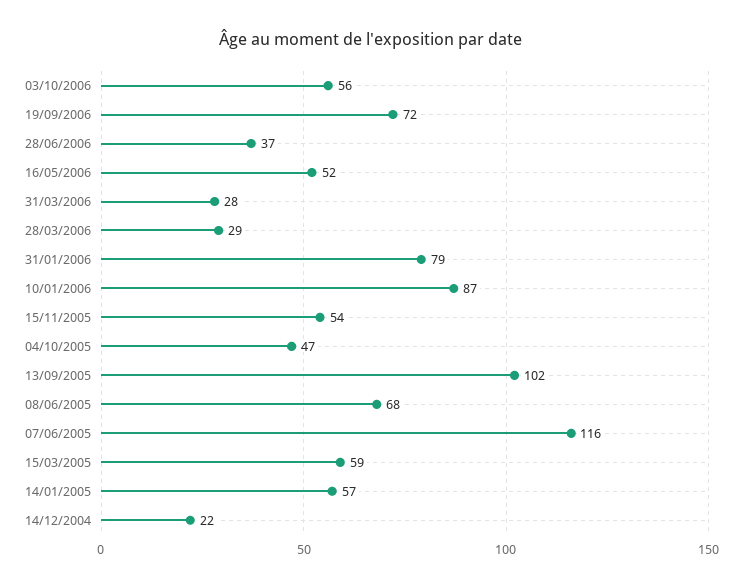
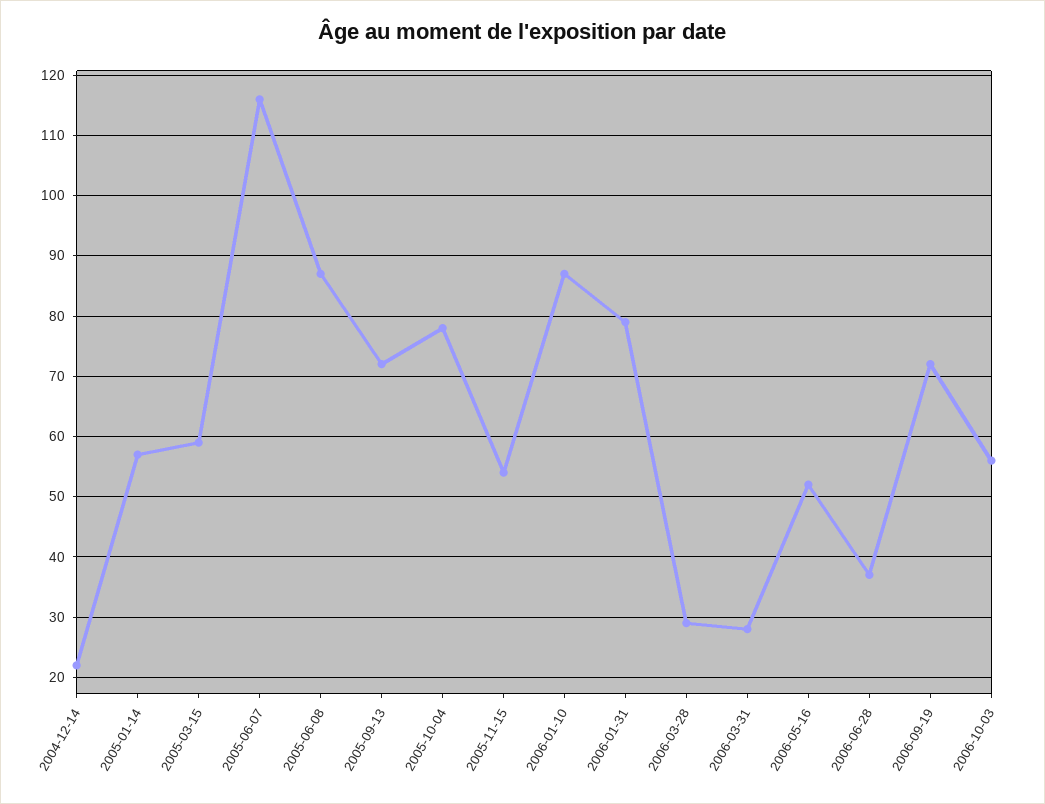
04/10/2005: 47 -> 78
13/09/2005: 102 -> 72
08/06/2005: 68 -> 87

